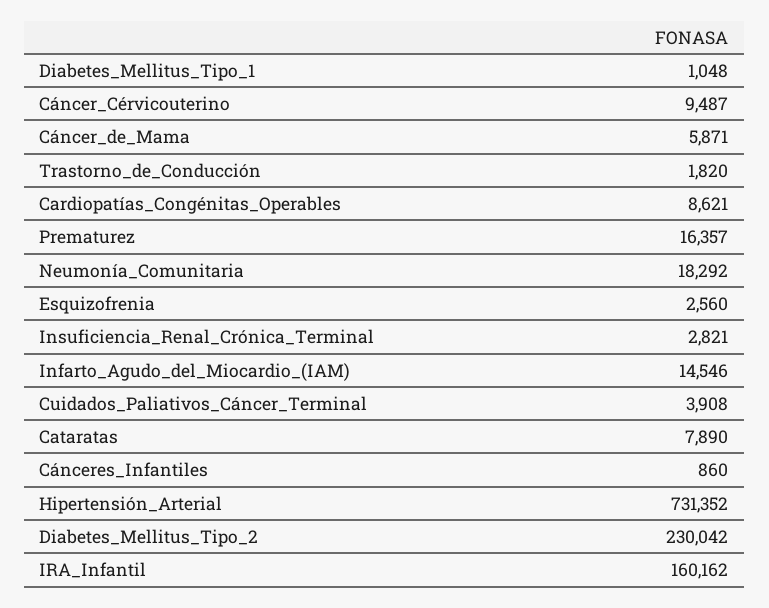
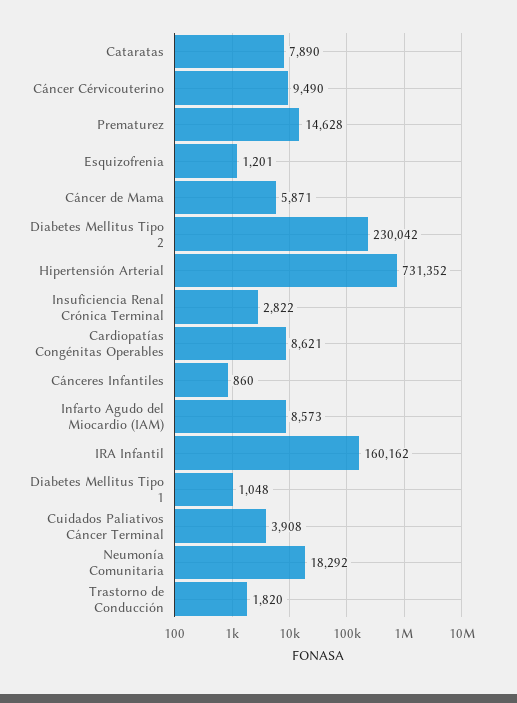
Cáncer_Cérvicouterino: 9487 -> 9490
Prematurez: 16357 -> 14628
Esquizofrenia: 2560 -> 1201
Insuficiencia_Renal_Crónica_Terminal: 2821 -> 2822
Infarto_Agudo_del_Miocardio_(IAM): 14546 -> 8573

